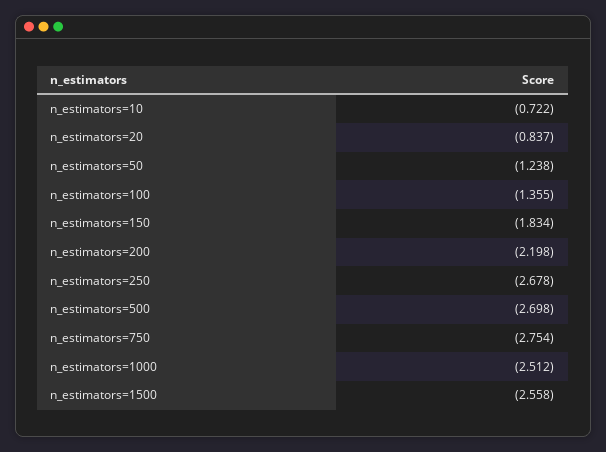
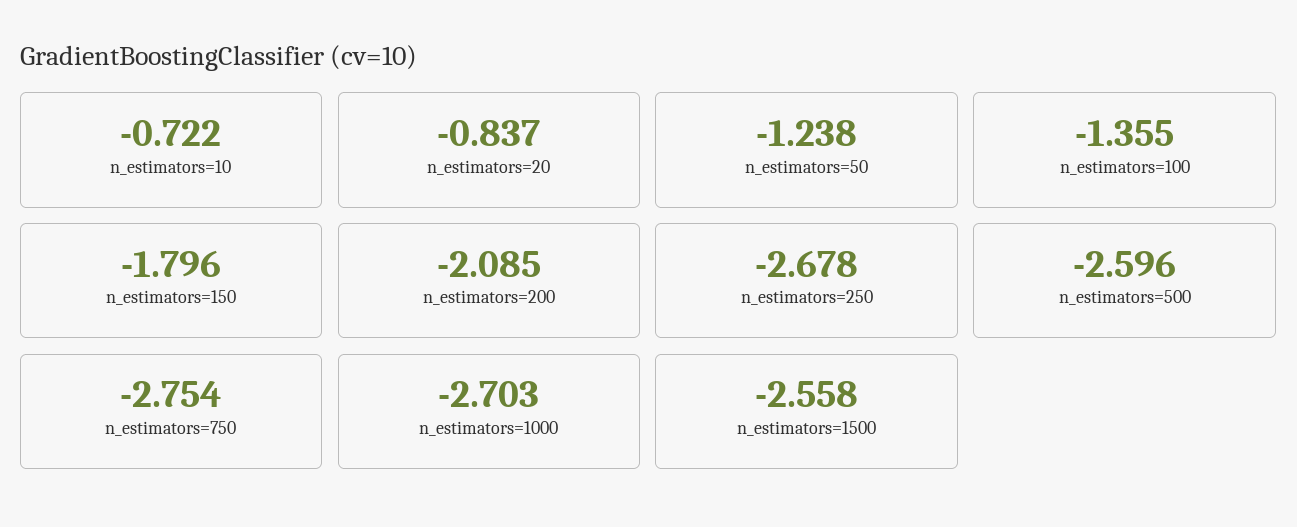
n_estimators=150: -1.834 -> -1.796
n_estimators=200: -2.198 -> -2.085
n_estimators=500: -2.698 -> -2.596
n_estimators=1000: -2.512 -> -2.703

